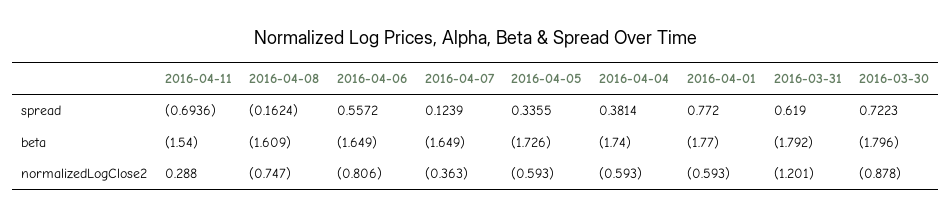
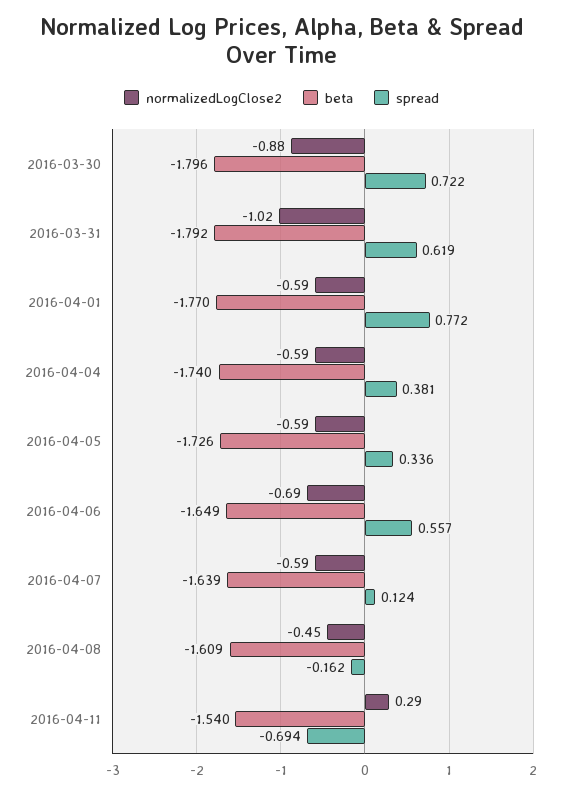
beta, 2016-04-07: -1.649 -> -1.639
normalizedLogClose2, 2016-04-08: -0.747 -> -0.45
normalizedLogClose2, 2016-04-06: -0.806 -> -0.69
normalizedLogClose2, 2016-04-07: -0.363 -> -0.59
normalizedLogClose2, 2016-03-31: -1.201 -> -1.02

